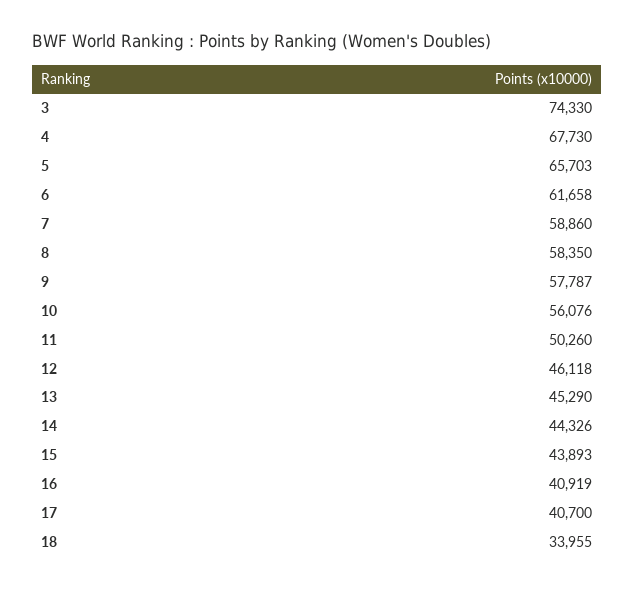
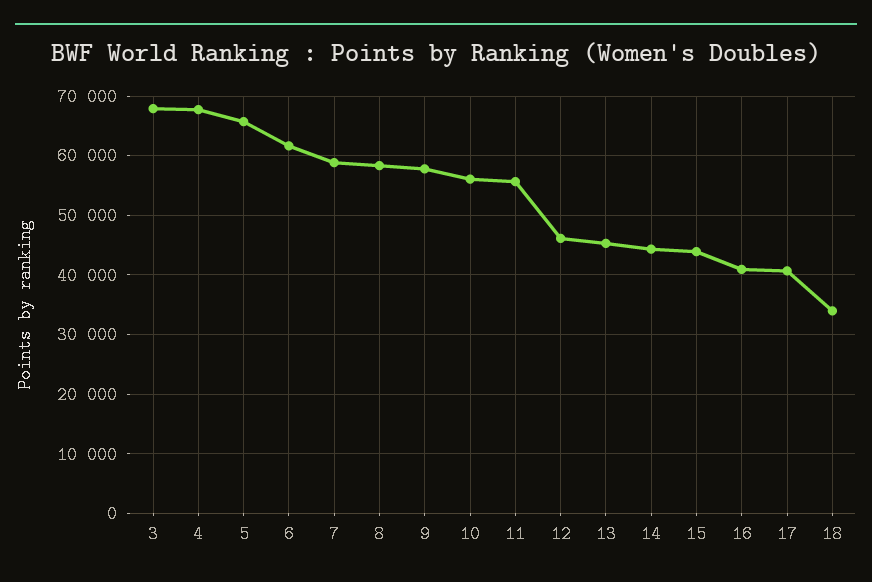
3: 74330 -> 68000
11: 50260 -> 56000

